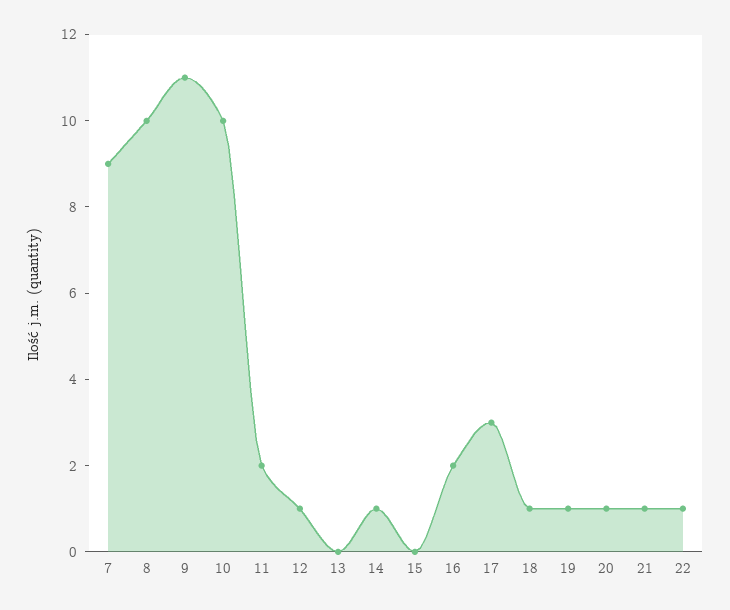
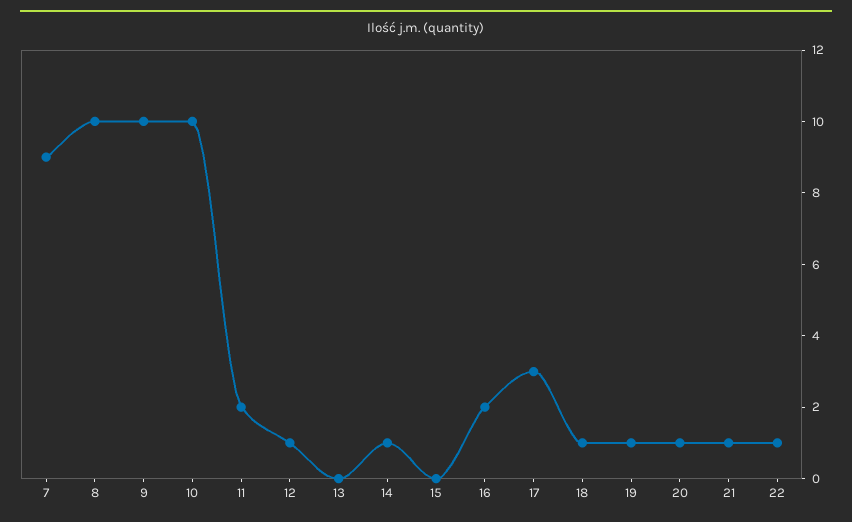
9: 11 -> 10

